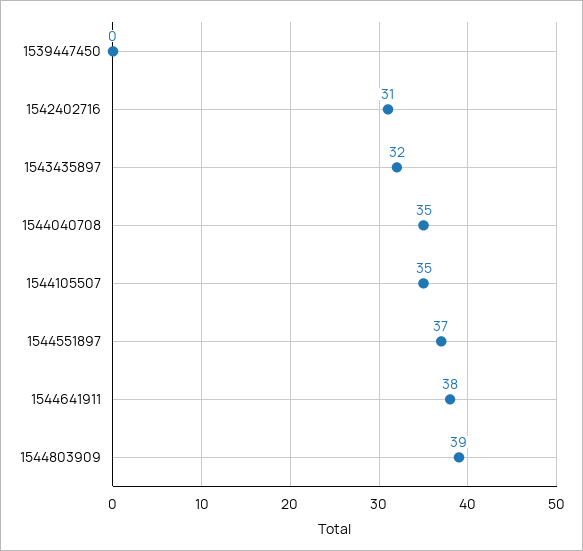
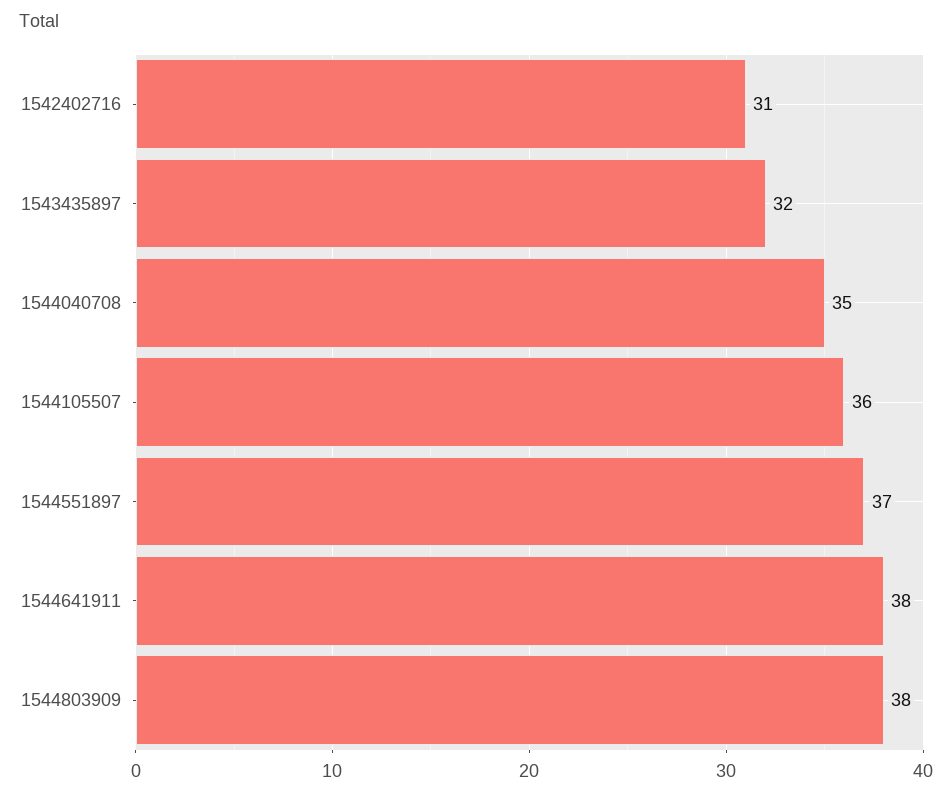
1539447450: 0 -> none
1544105507: 35 -> 36
1544803909: 39 -> 38

